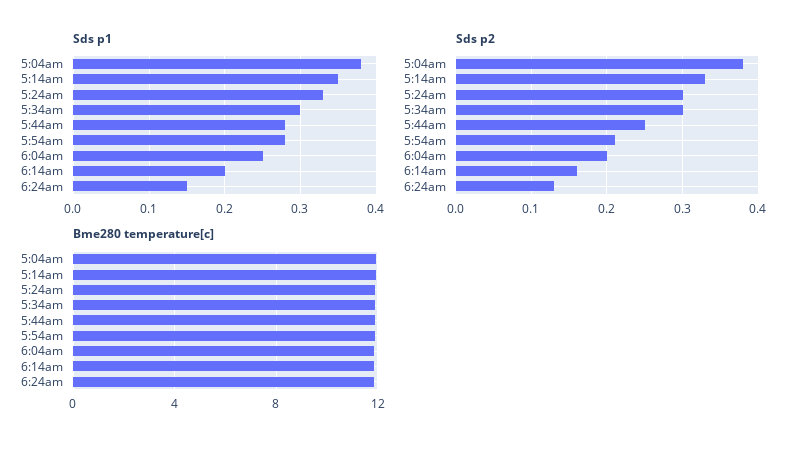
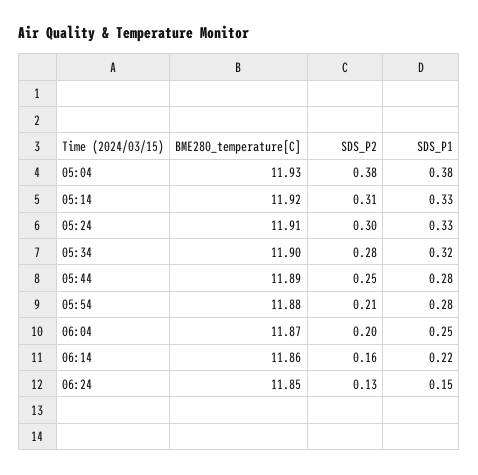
Sds p1, 5:14am: 0.35 -> 0.33
Sds p1, 5:34am: 0.3 -> 0.32
Sds p1, 6:14am: 0.2 -> 0.22
Sds p2, 5:14am: 0.33 -> 0.31
Sds p2, 5:34am: 0.3 -> 0.28

